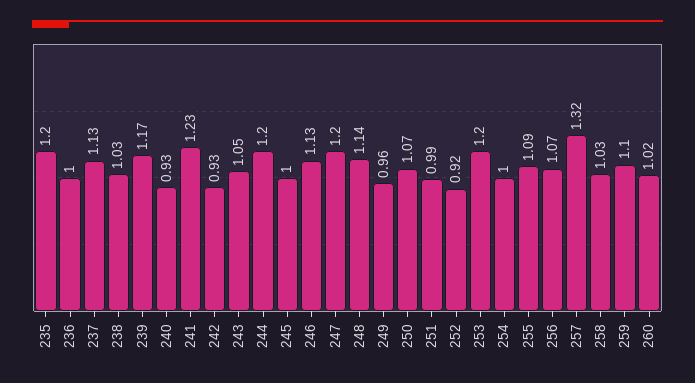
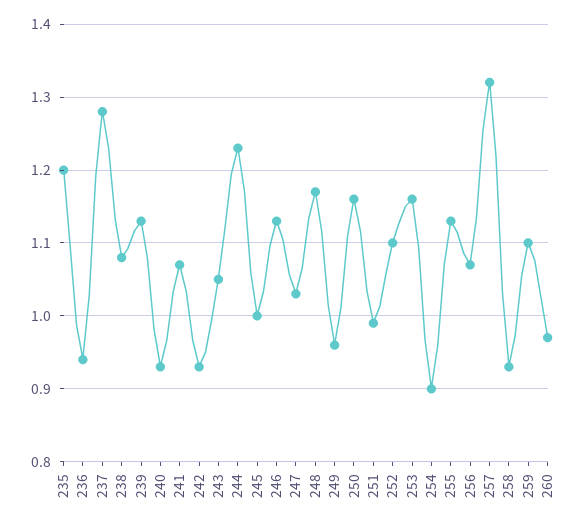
236: 1 -> 0.94
237: 1.13 -> 1.28
238: 1.03 -> 1.08
239: 1.17 -> 1.13
241: 1.23 -> 1.07
244: 1.2 -> 1.23
247: 1.2 -> 1.03
248: 1.14 -> 1.17
250: 1.07 -> 1.16
252: 0.92 -> 1.1
253: 1.2 -> 1.16
254: 1 -> 0.9
255: 1.09 -> 1.13
258: 1.03 -> 0.93
260: 1.02 -> 0.97

